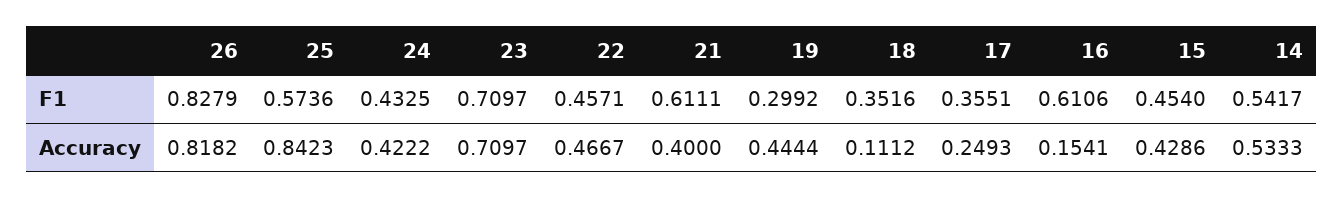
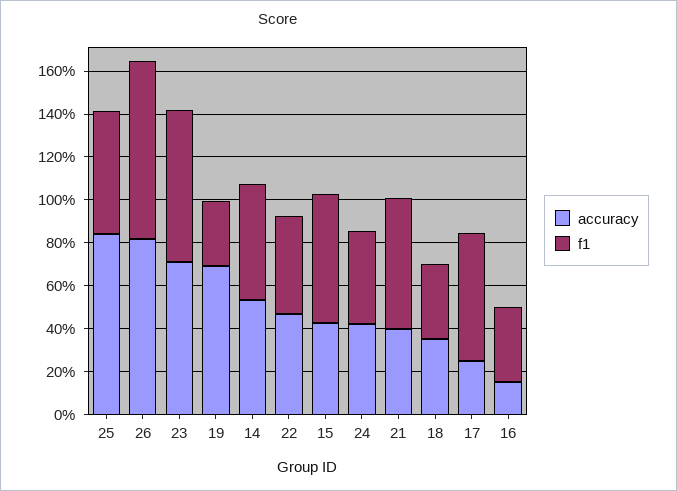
F1, 17: 0.3551 -> 0.6
F1, 16: 0.6106 -> 0.35
F1, 15: 0.454 -> 0.6
Accuracy, 19: 0.4444 -> 0.7
Accuracy, 18: 0.1112 -> 0.35

